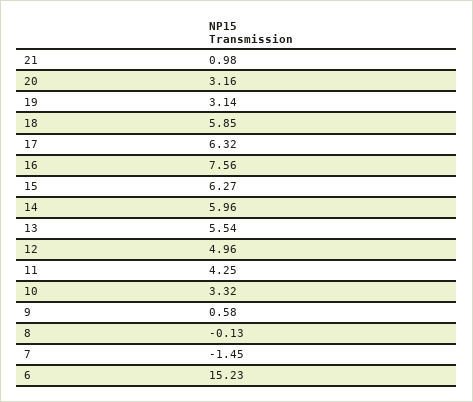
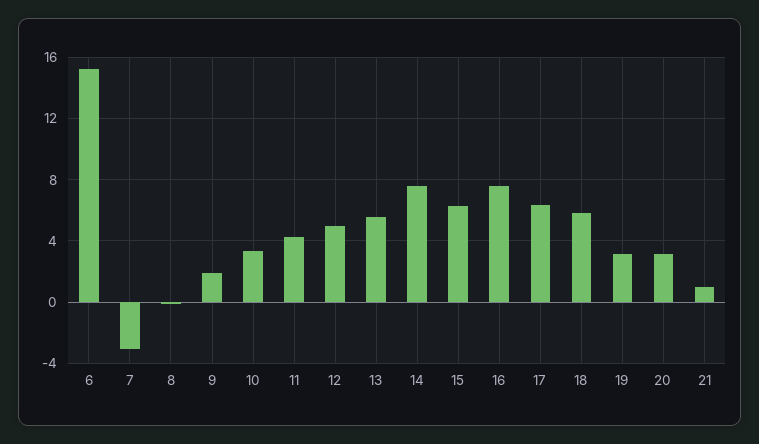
14: 5.96 -> 7.5
9: 0.58 -> 2
7: -1.45 -> -3

